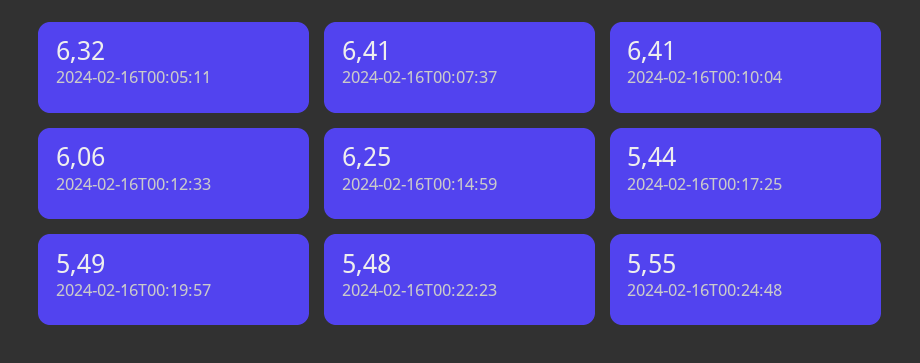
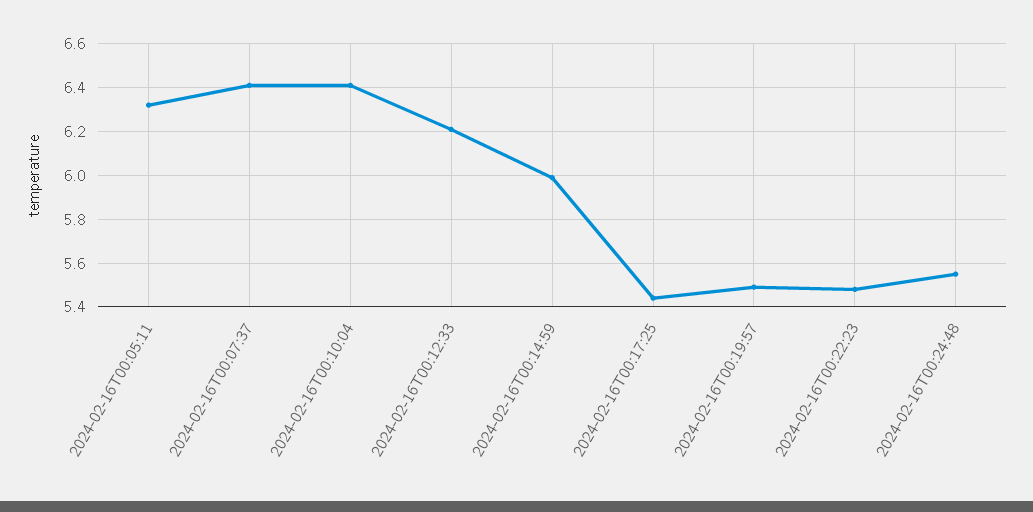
2024-02-16T00:12:33: 6.06 -> 6.2
2024-02-16T00:14:59: 6.25 -> 6

